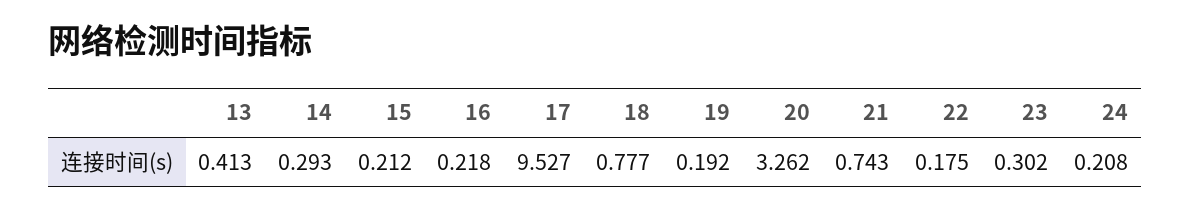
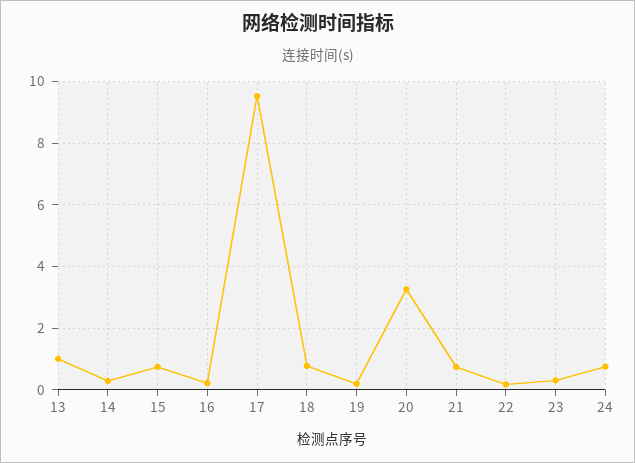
13: 0.413 -> 1
15: 0.212 -> 0.8
24: 0.208 -> 0.8

